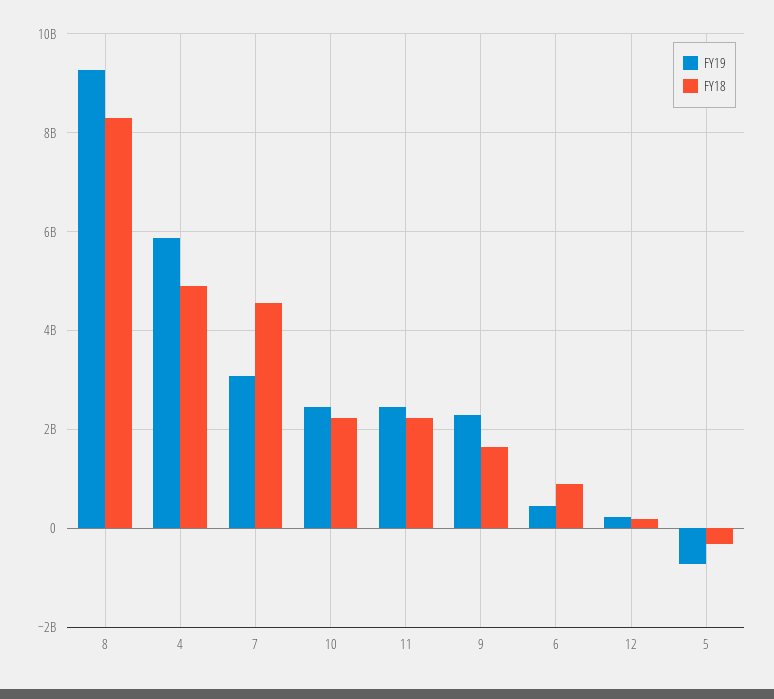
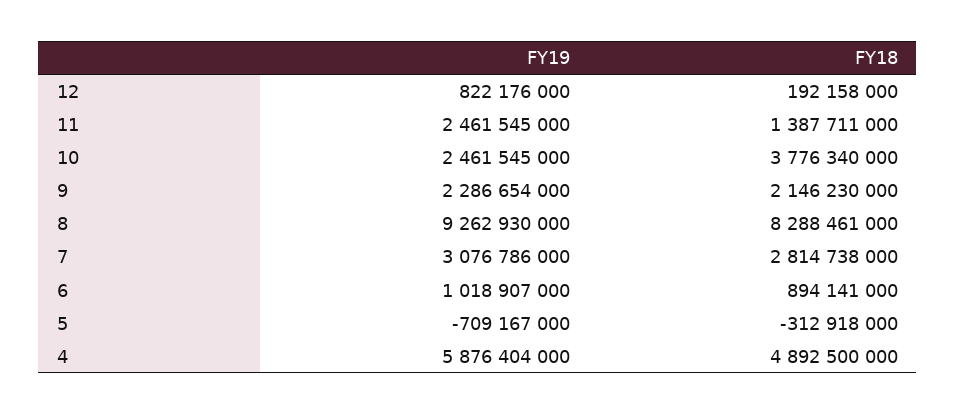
FY18, 7: 4600000000 -> 2814738000
FY18, 10: 2200000000 -> 3776340000
FY18, 11: 2200000000 -> 1387711000
FY18, 9: 1600000000 -> 2146230000
FY19, 6: 400000000 -> 1018907000
FY19, 12: 200000000 -> 822176000

